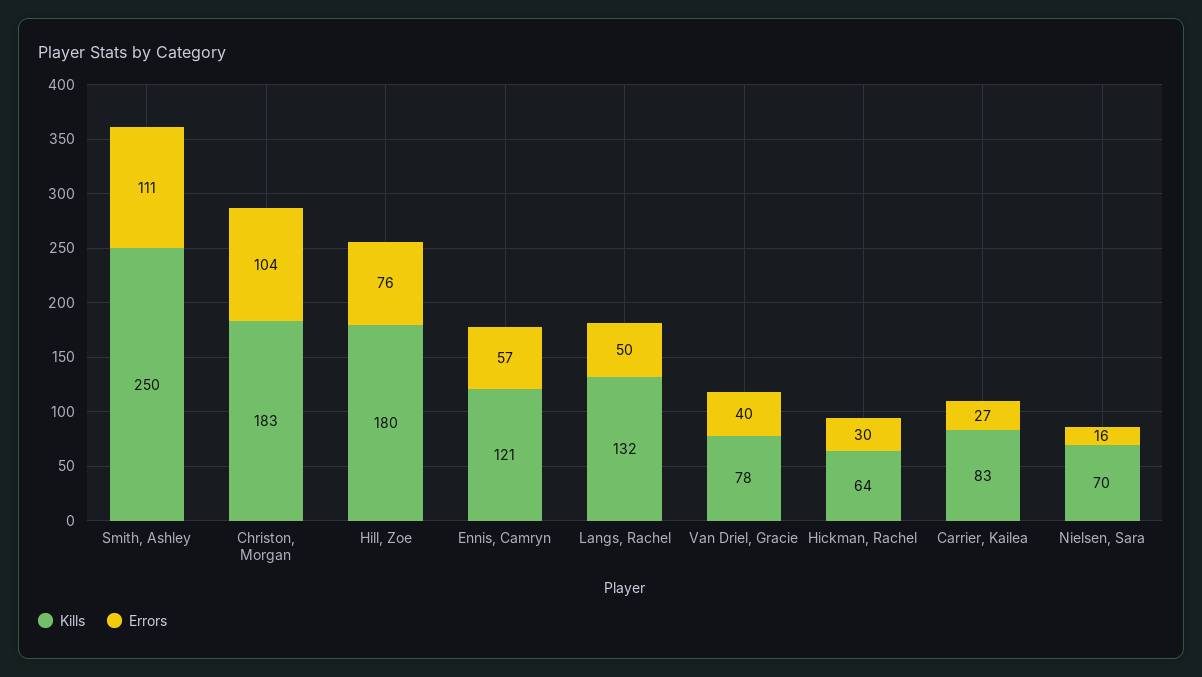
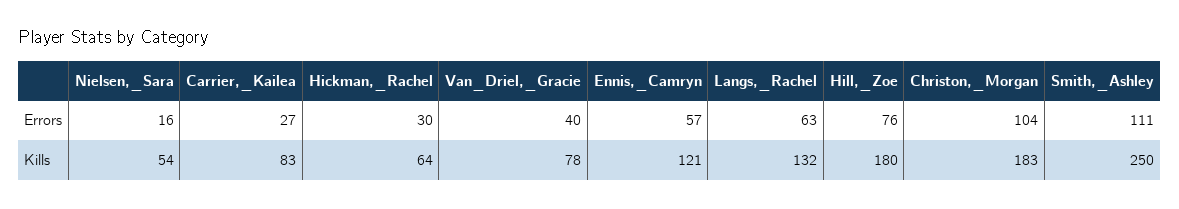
Errors, Langs, Rachel: 50 -> 63
Kills, Nielsen, Sara: 70 -> 54

